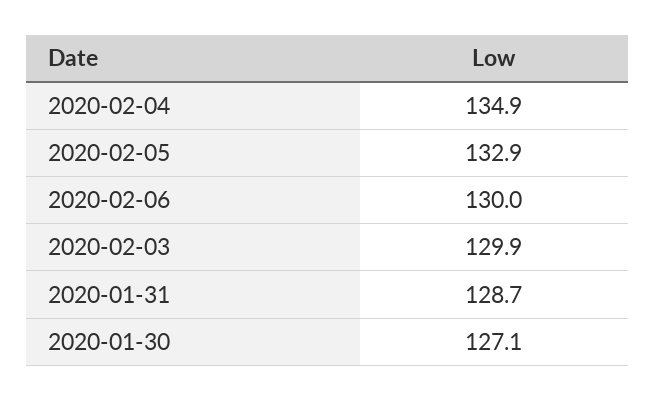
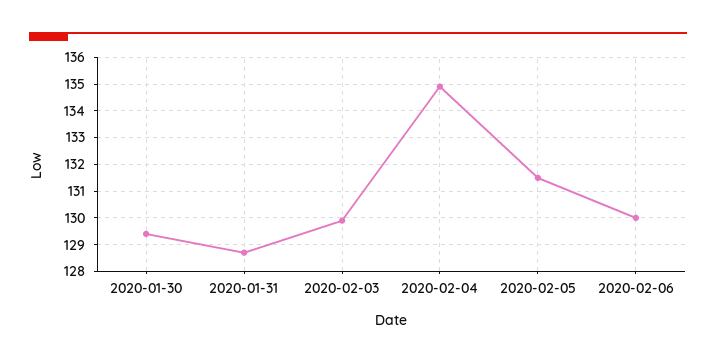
2020-02-05: 132.9 -> 131.5
2020-01-30: 127.1 -> 129.5

